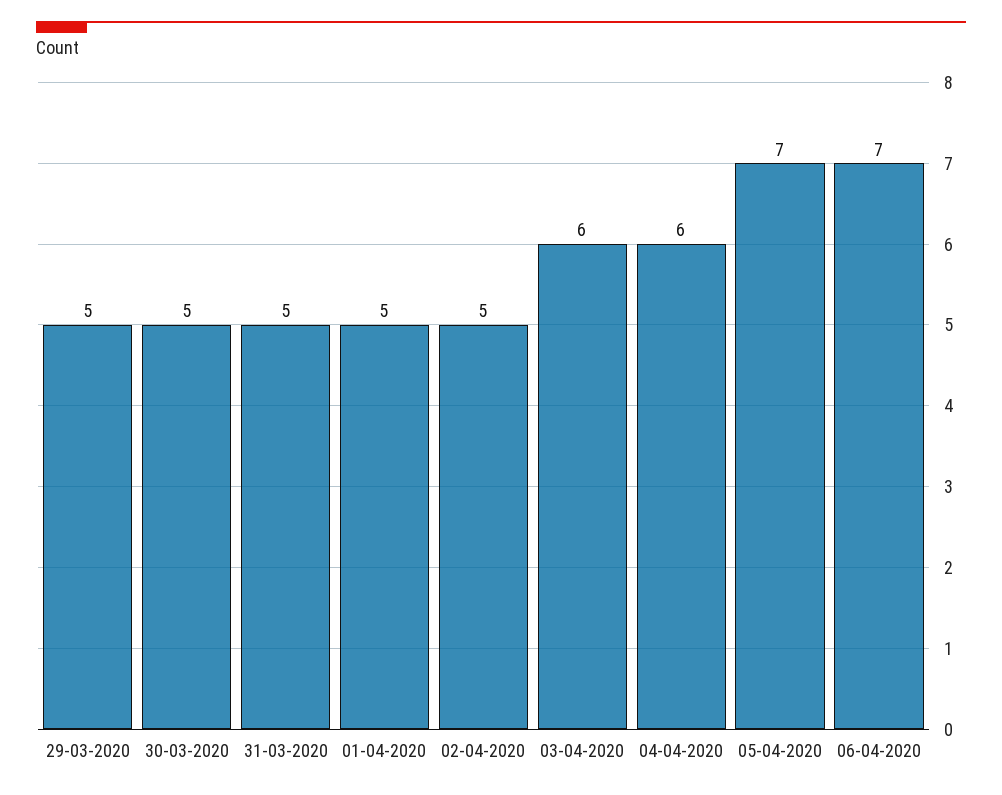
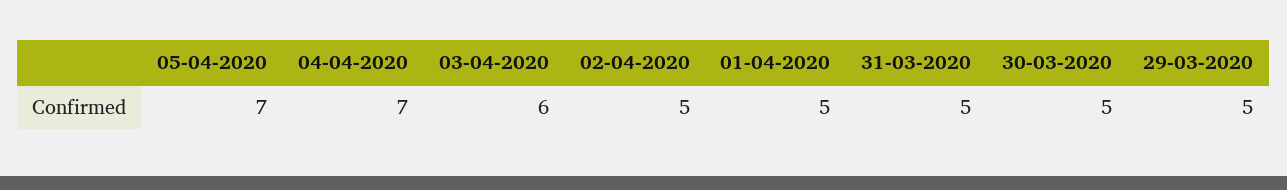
04-04-2020: 6 -> 7
06-04-2020: 7 -> none

